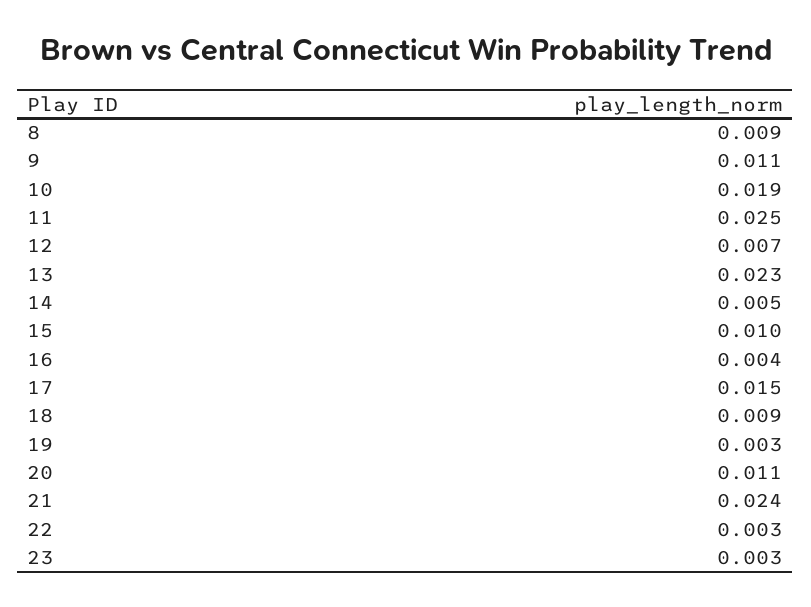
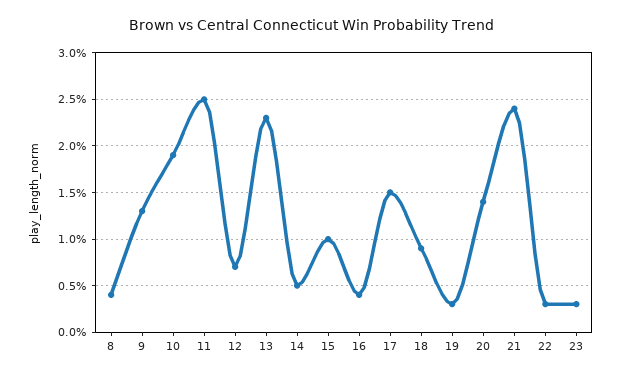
8: 0.009 -> 0.004
9: 0.011 -> 0.013
20: 0.011 -> 0.014

